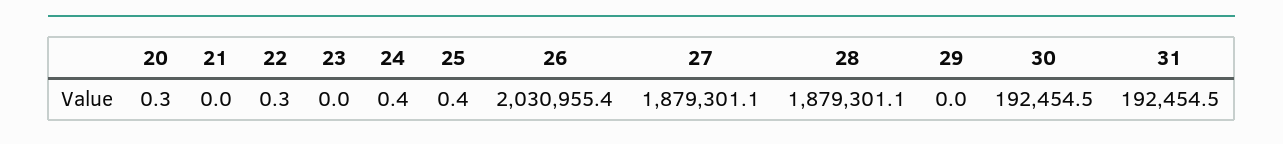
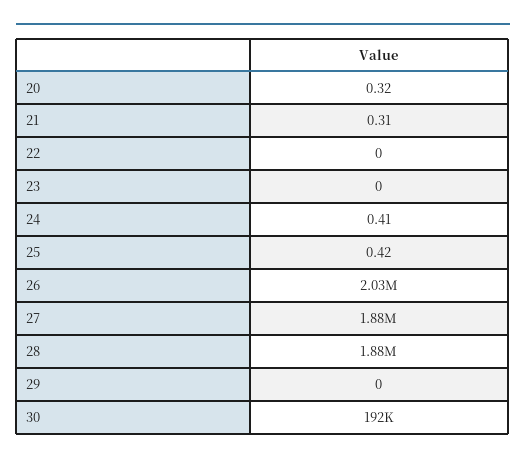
21: 0 -> 0.31
22: 0.3 -> 0
31: 192454.5 -> none

